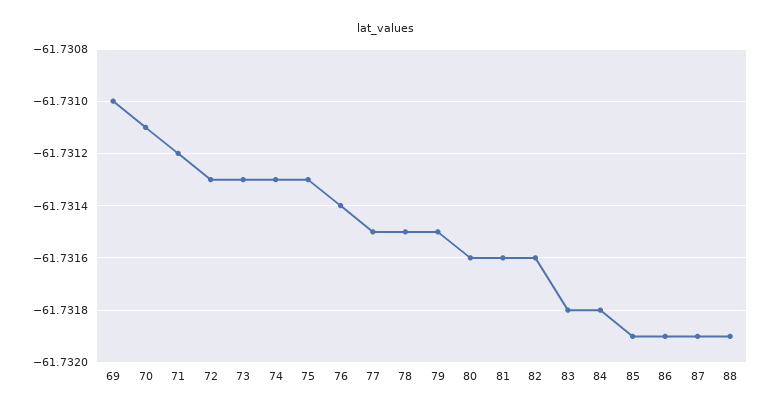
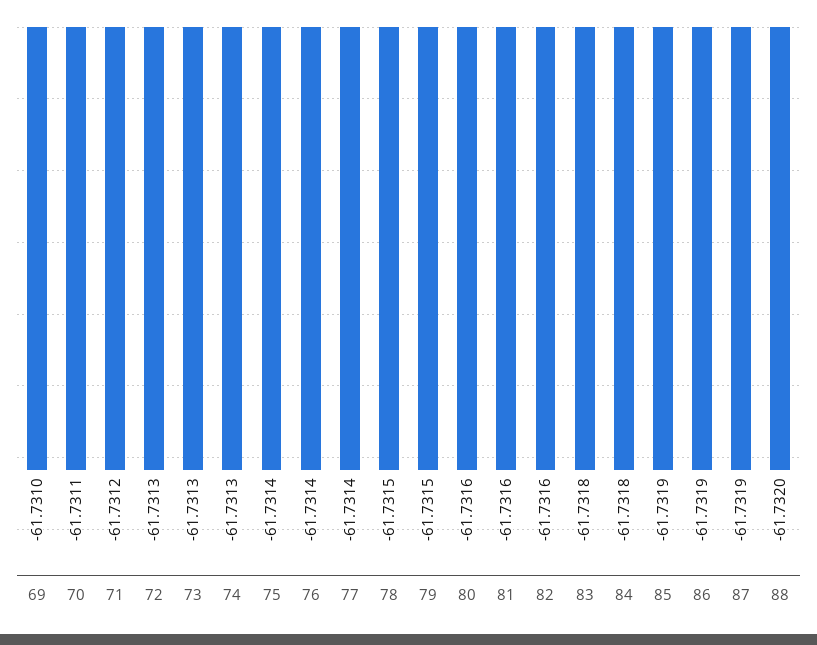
75: -61.7313 -> -61.7314
77: -61.7315 -> -61.7314
88: -61.7319 -> -61.732

